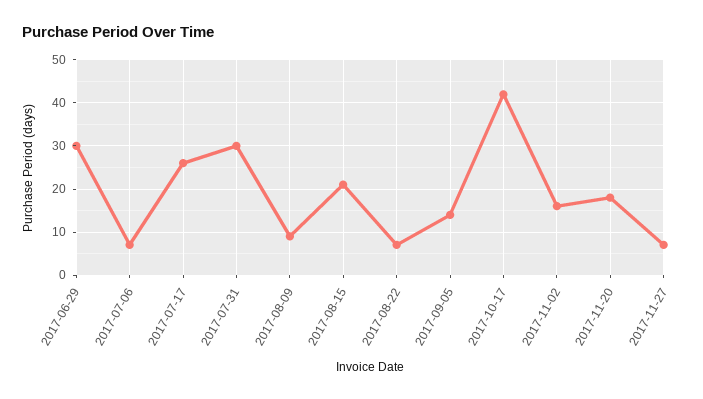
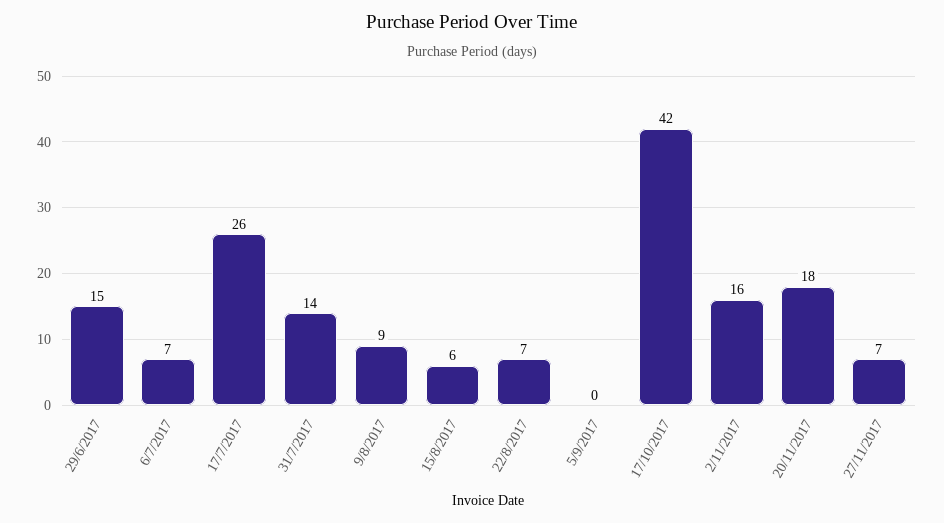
2017-06-29: 30 -> 15
2017-07-31: 30 -> 14
2017-08-15: 20 -> 6
2017-09-05: 15 -> 0

